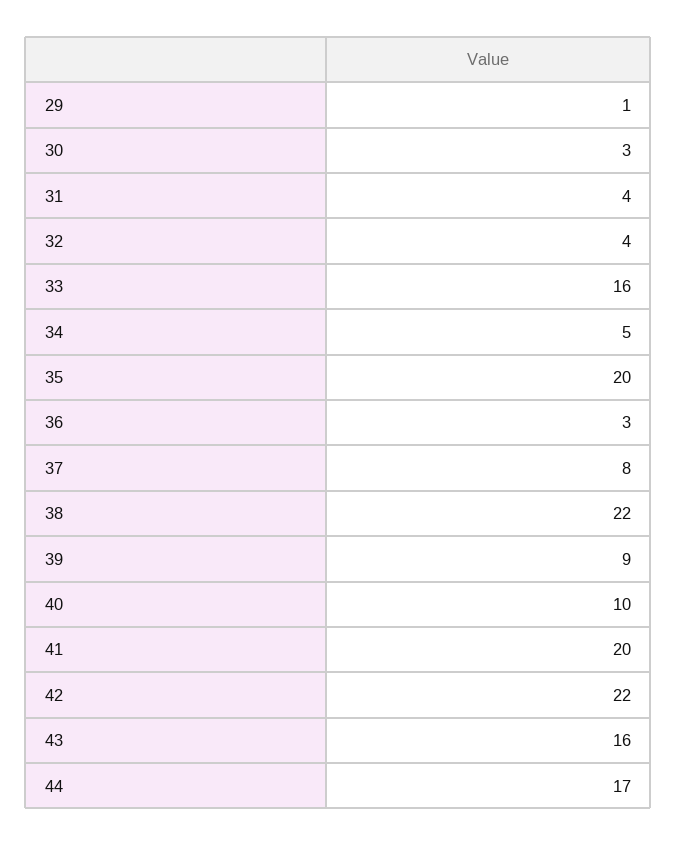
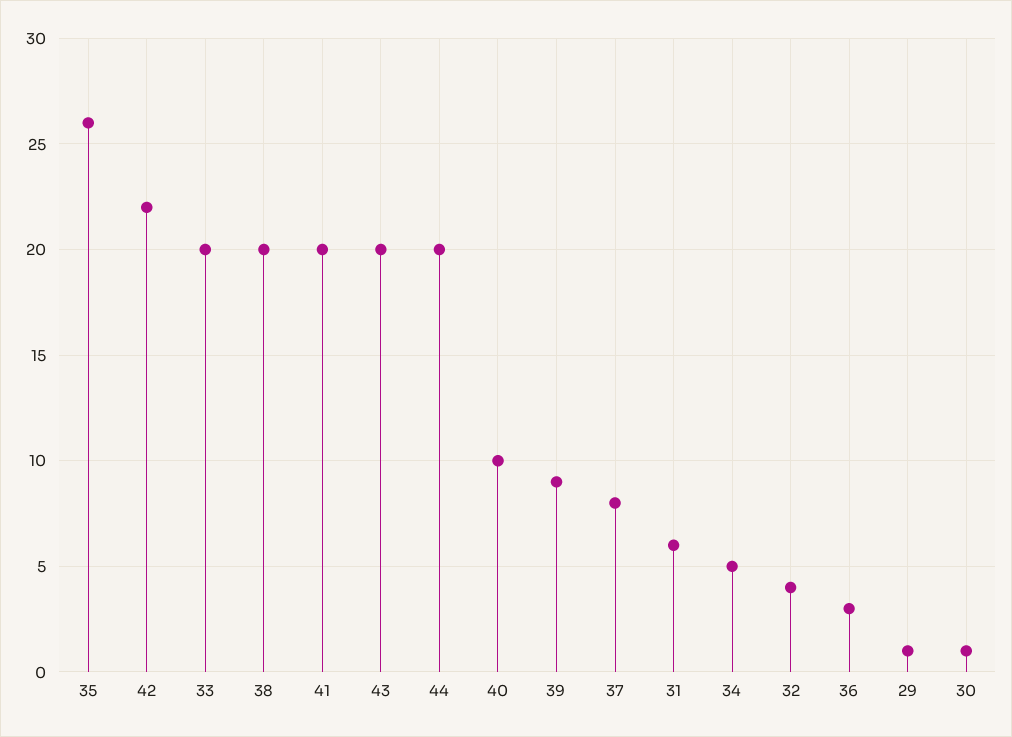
30: 3 -> 1
31: 4 -> 6
33: 16 -> 20
35: 20 -> 26
38: 22 -> 20
43: 16 -> 20
44: 17 -> 20

